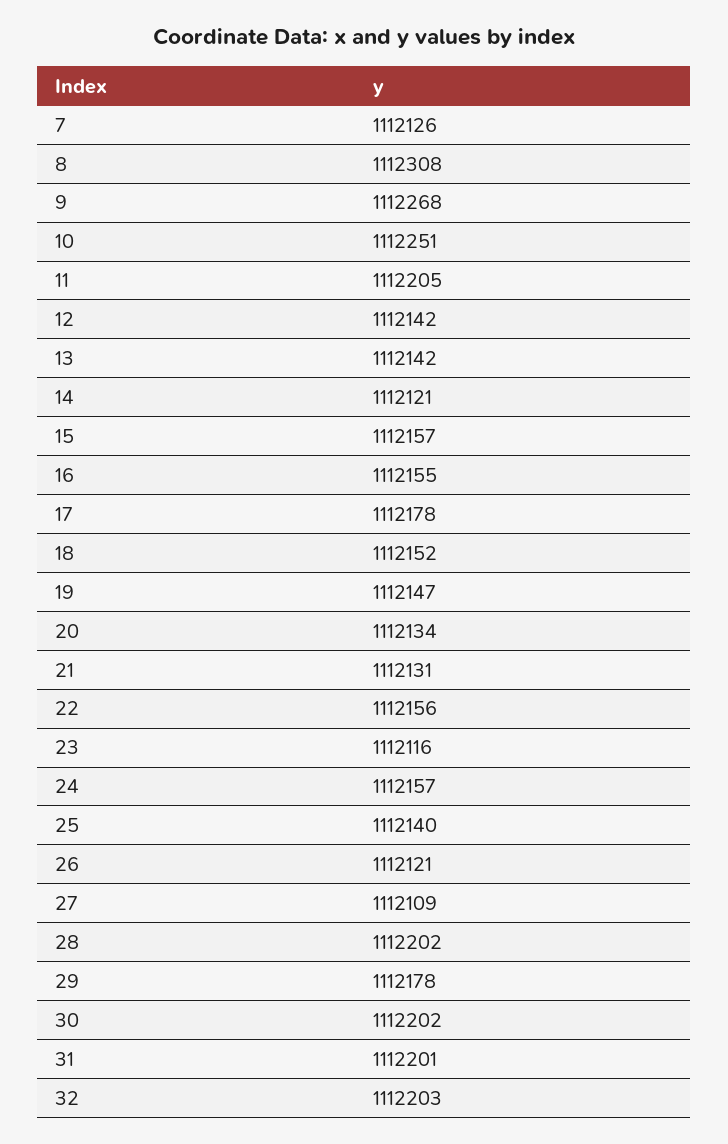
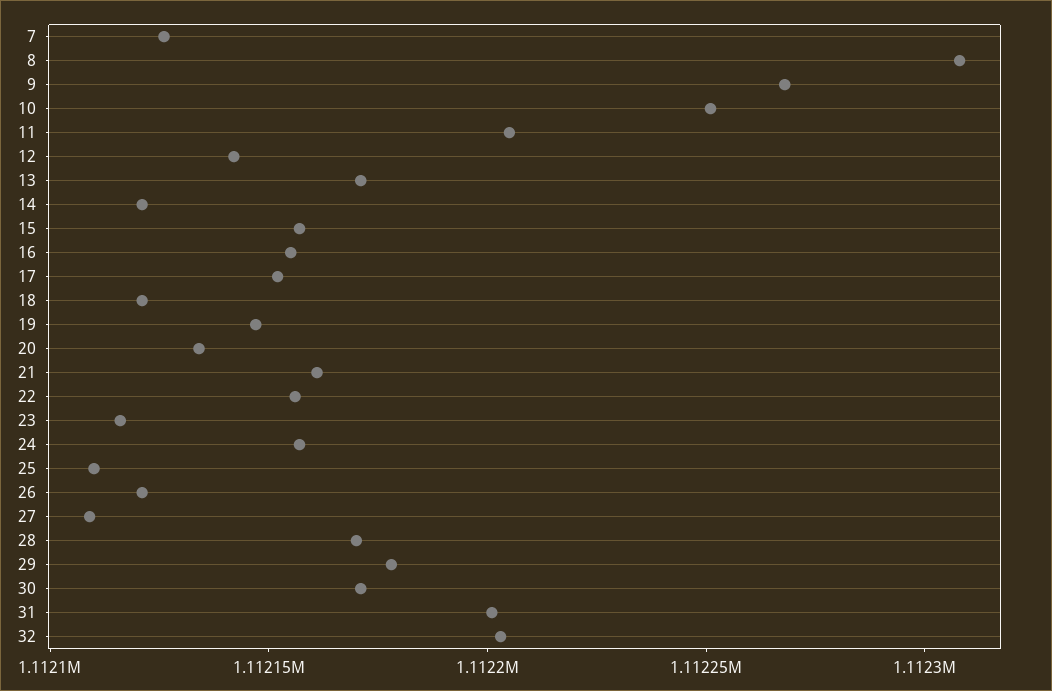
13: 1112142 -> 1112170
17: 1112178 -> 1112150
18: 1112152 -> 1112120
21: 1112131 -> 1112160
25: 1112140 -> 1112110
28: 1112202 -> 1112170
30: 1112202 -> 1112170

